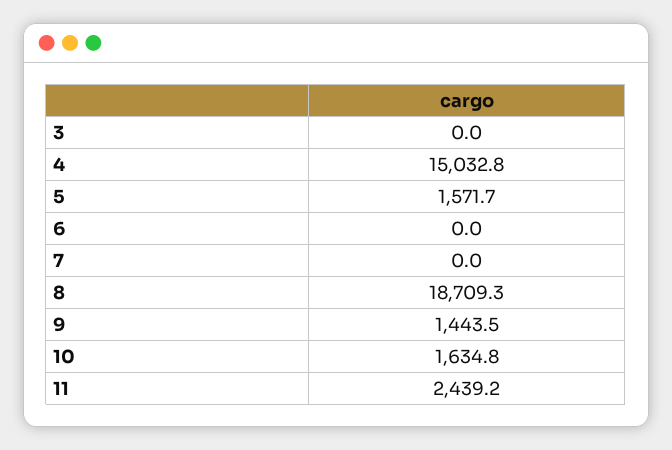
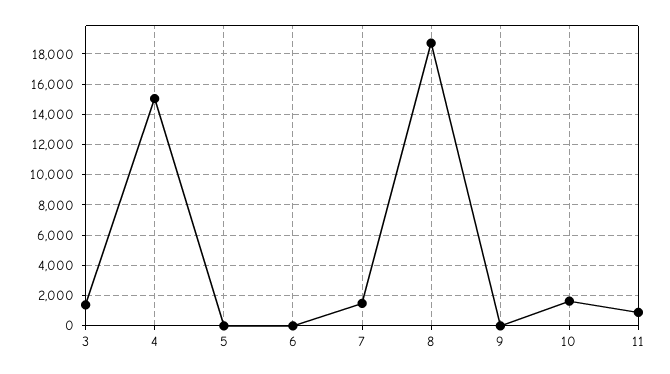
3: 0 -> 1500
5: 1571.7 -> 0
7: 0 -> 1500
9: 1443.5 -> 0
11: 2439.2 -> 1000

